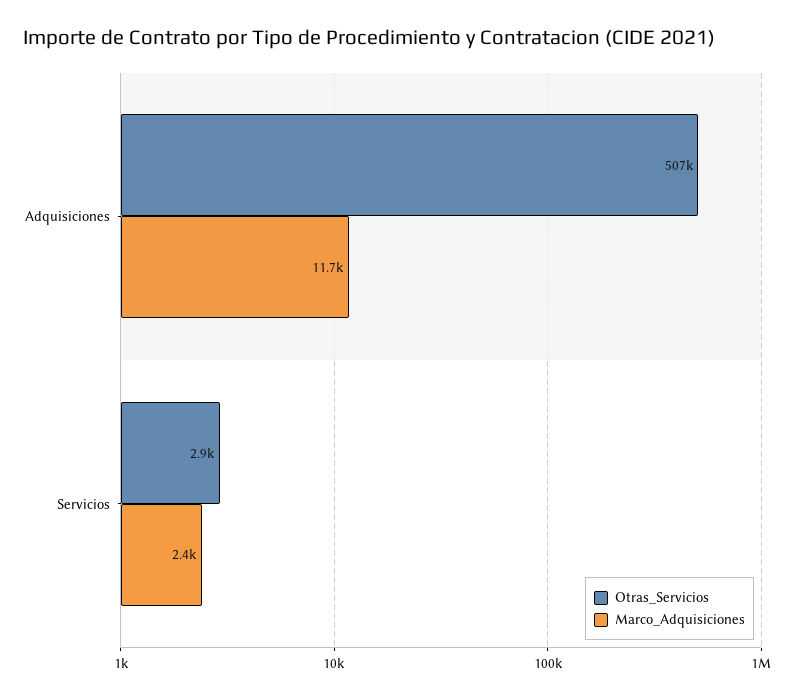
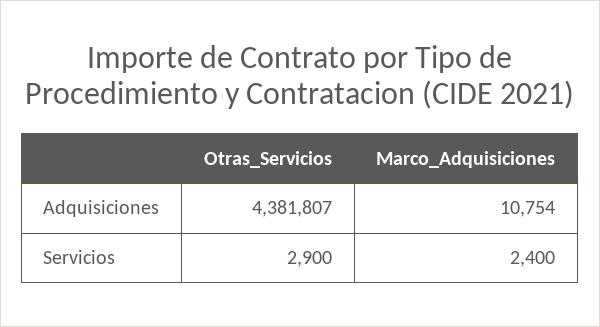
Otras_Servicios, Adquisiciones: 507000 -> 4381807
Marco_Adquisiciones, Adquisiciones: 11700 -> 10754

